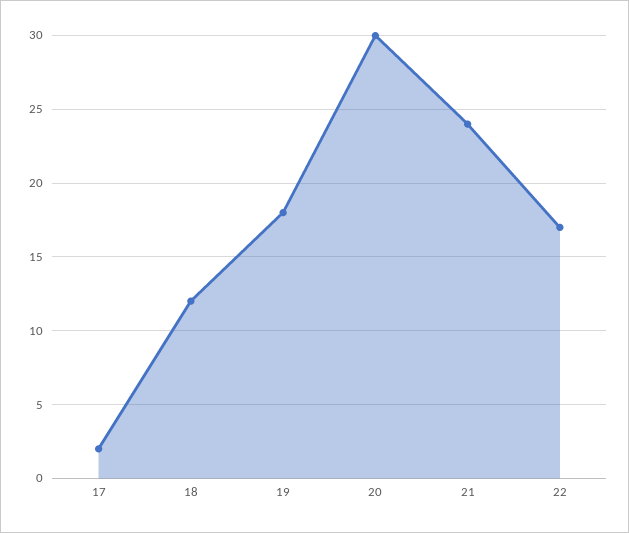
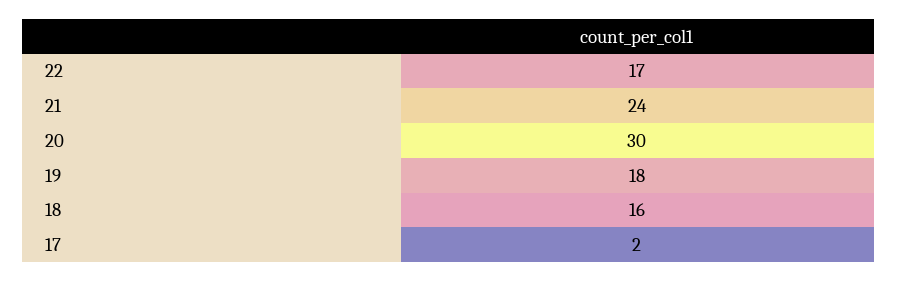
18: 12 -> 16

